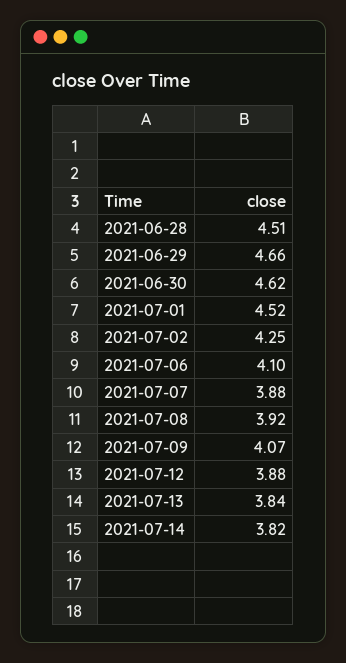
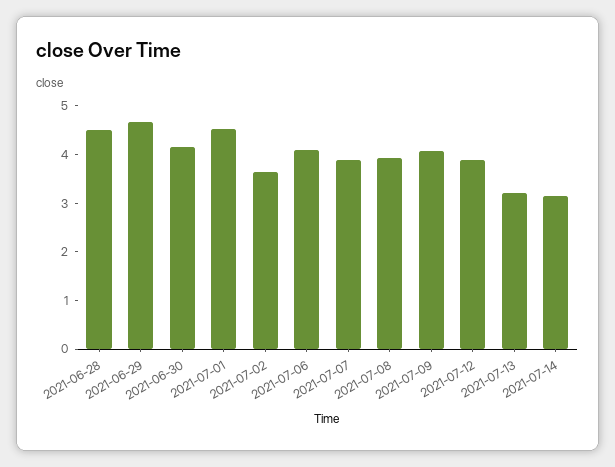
2021-06-30: 4.62 -> 4.2
2021-07-02: 4.25 -> 3.6
2021-07-13: 3.84 -> 3.2
2021-07-14: 3.82 -> 3.2

